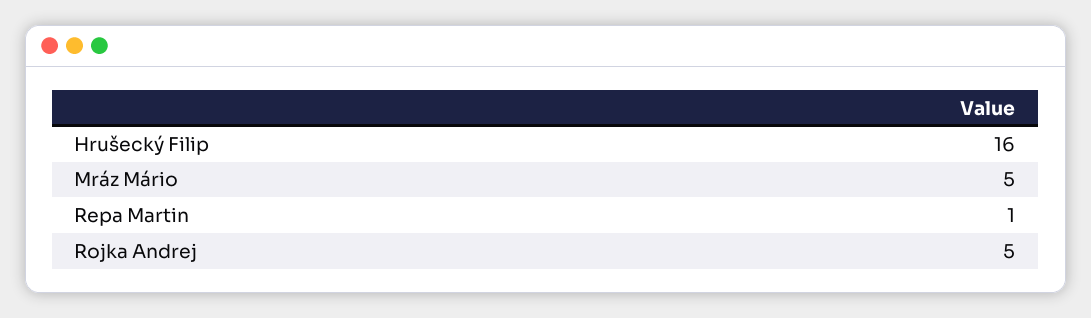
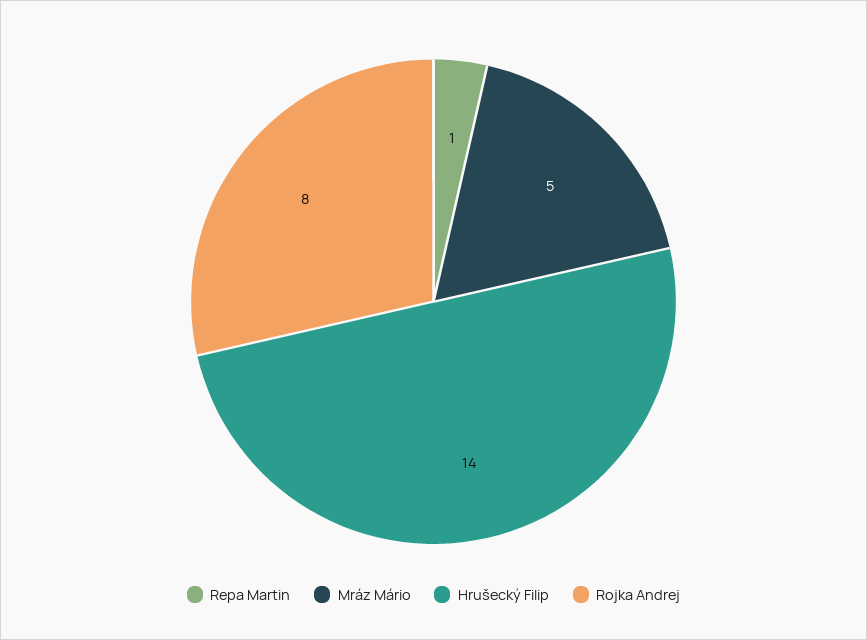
Hrušecký Filip: 16 -> 14
Rojka Andrej: 5 -> 8

